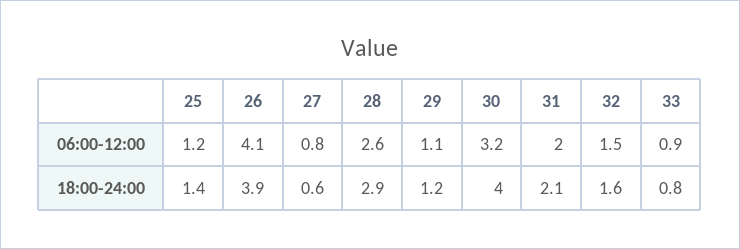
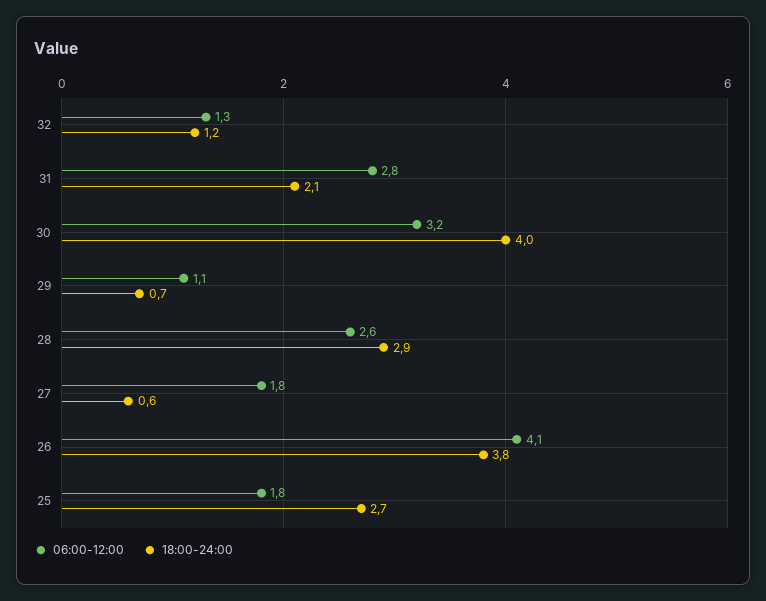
06:00-12:00, 25: 1.2 -> 1.8
06:00-12:00, 27: 0.8 -> 1.8
06:00-12:00, 31: 2 -> 2.8
06:00-12:00, 32: 1.5 -> 1.3
06:00-12:00, 33: 0.9 -> none
18:00-24:00, 25: 1.4 -> 2.7
18:00-24:00, 26: 3.9 -> 3.8
18:00-24:00, 29: 1.2 -> 0.7
18:00-24:00, 32: 1.6 -> 1.2
18:00-24:00, 33: 0.8 -> none

